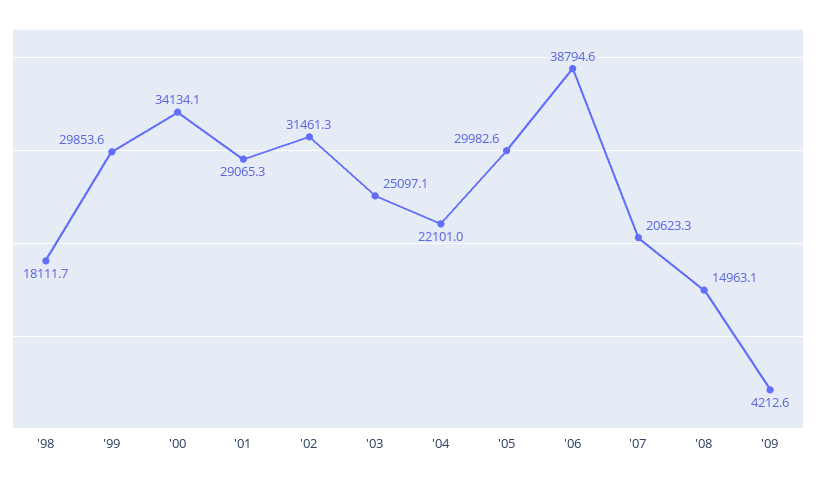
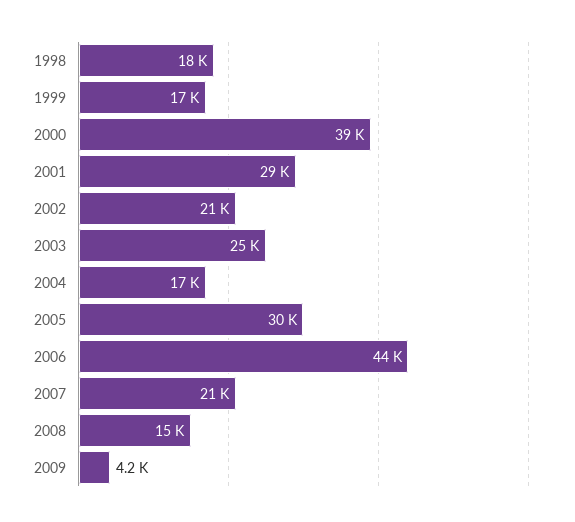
'99: 29853.6 -> 17000
'00: 34134.1 -> 39000
'02: 31461.3 -> 21000
'04: 22101 -> 17000
'06: 38794.6 -> 44000

